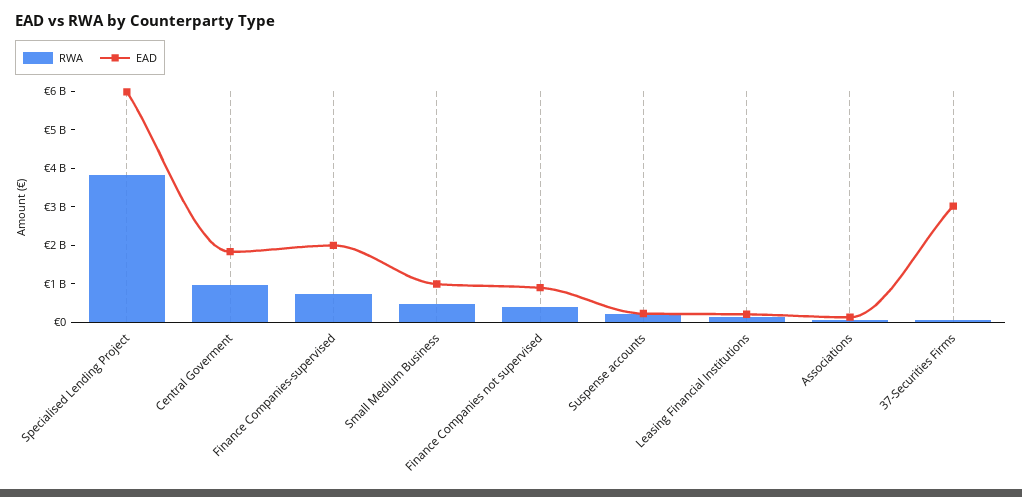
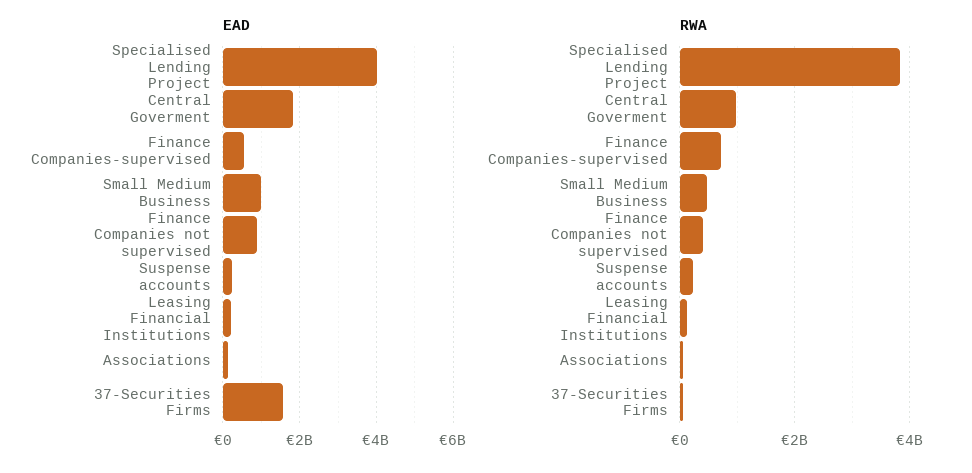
EAD, Specialised Lending Project: 6000000000 -> 4000000000
EAD, Finance Companies-supervised: 2000000000 -> 600000000
EAD, 37-Securities Firms: 3000000000 -> 1600000000

